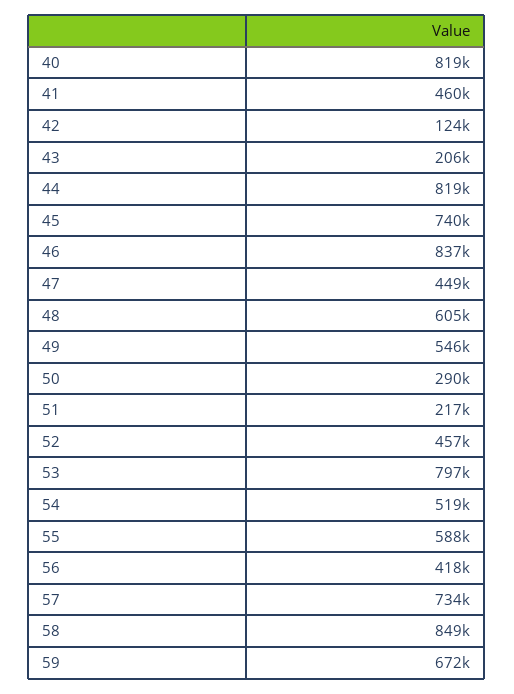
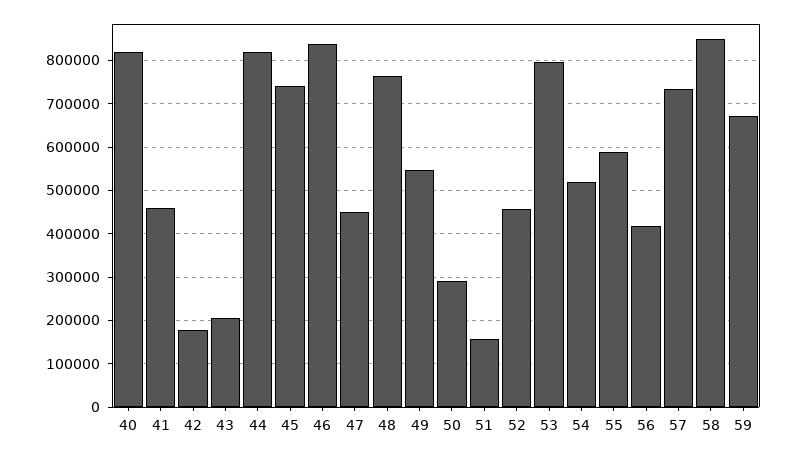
42: 124000 -> 180000
48: 605000 -> 760000
51: 217000 -> 160000

